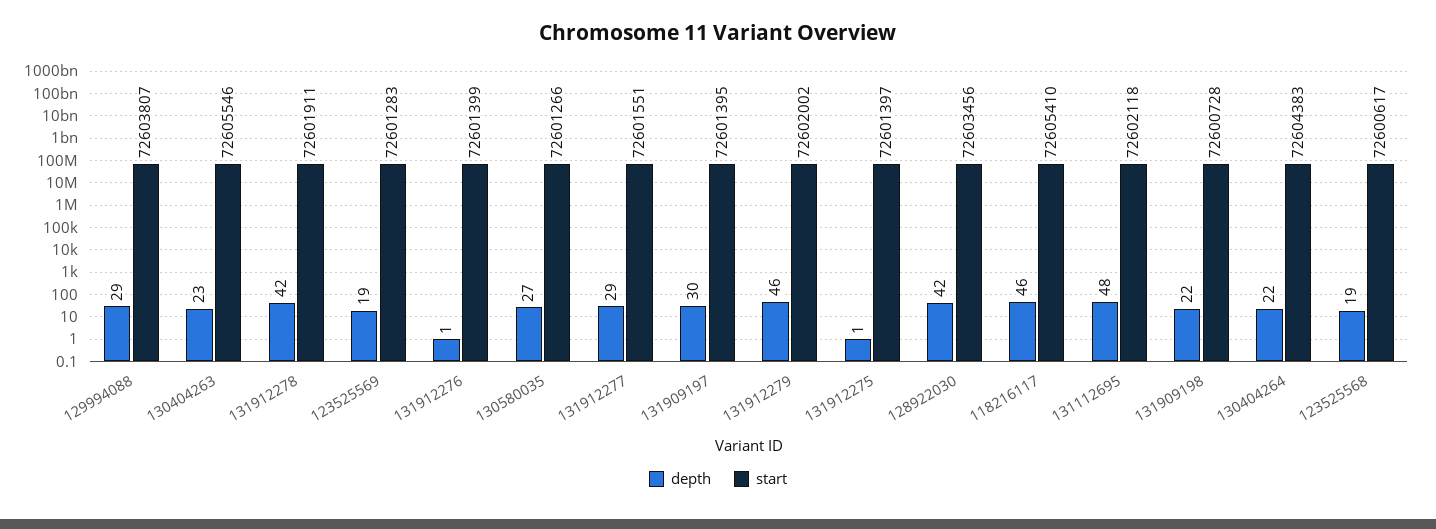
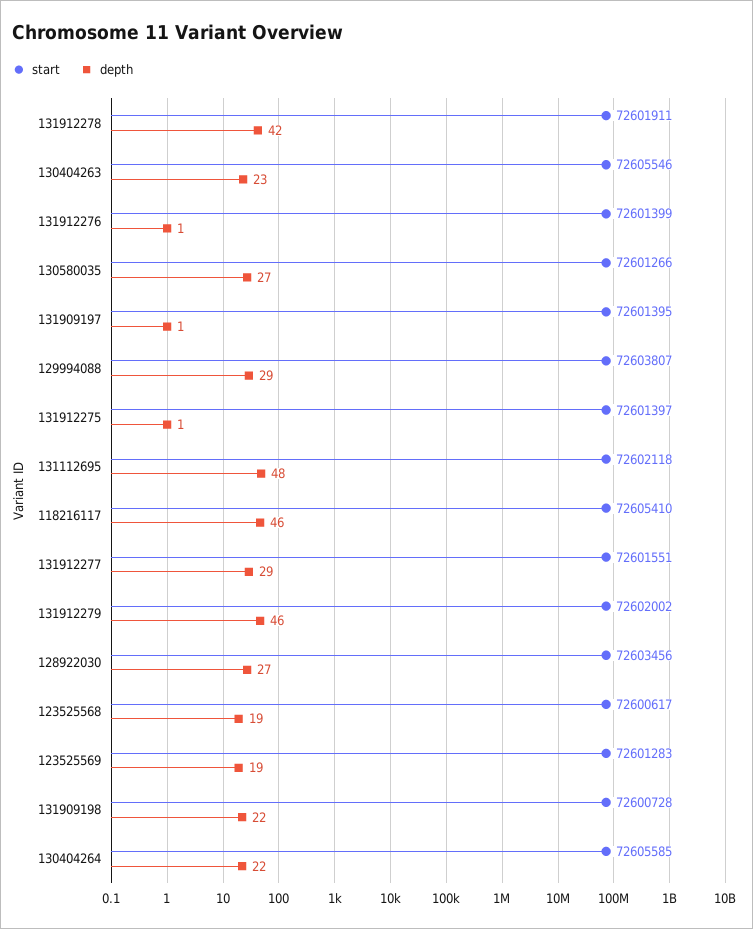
depth, 131909197: 30 -> 1
depth, 128922030: 42 -> 27
start, 130404264: 72604383 -> 72605585

